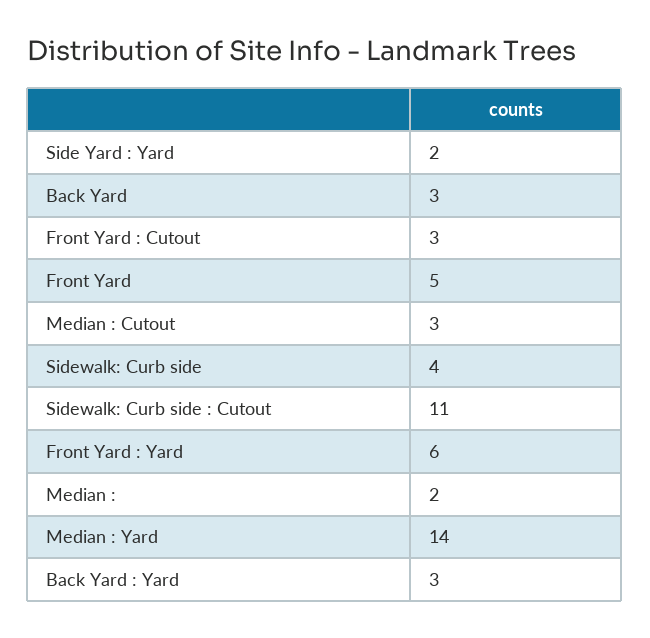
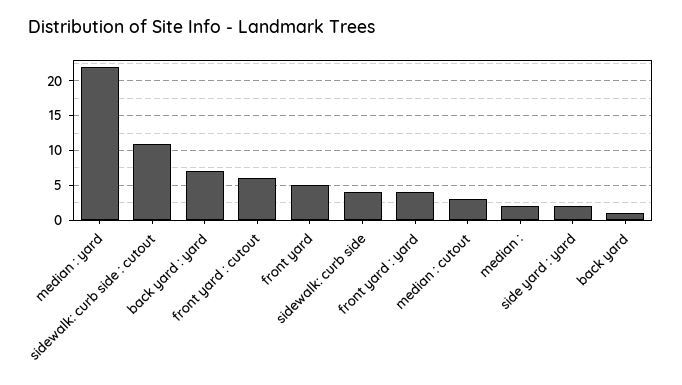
Back Yard: 3 -> 1
Front Yard : Cutout: 3 -> 6
Front Yard : Yard: 6 -> 4
Median : Yard: 14 -> 22
Back Yard : Yard: 3 -> 7

